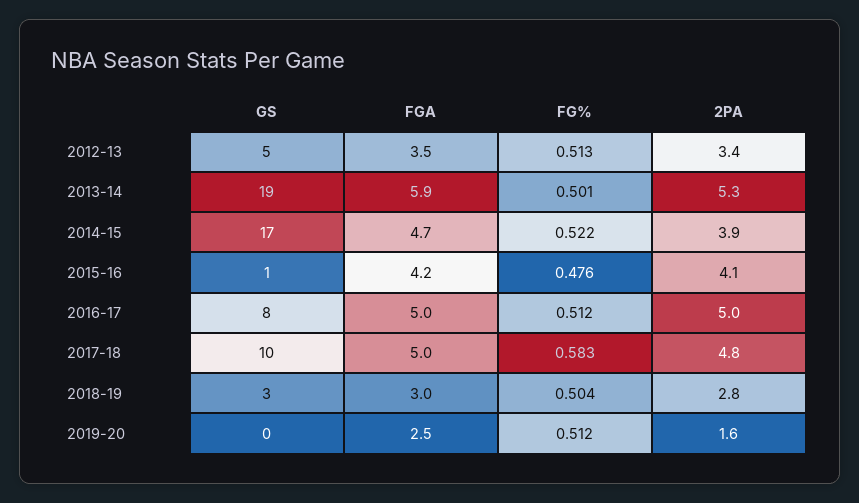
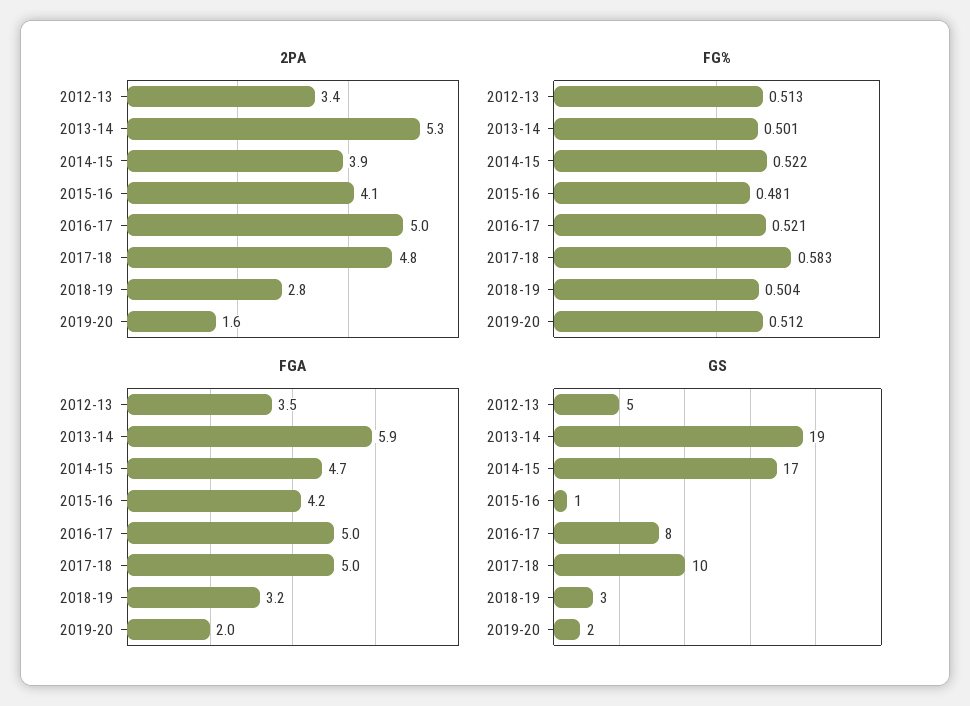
FG%, 2015-16: 0.476 -> 0.481
FG%, 2016-17: 0.512 -> 0.521
FGA, 2018-19: 3 -> 3.2
GS, 2019-20: 0 -> 2
FGA, 2019-20: 2.5 -> 2

